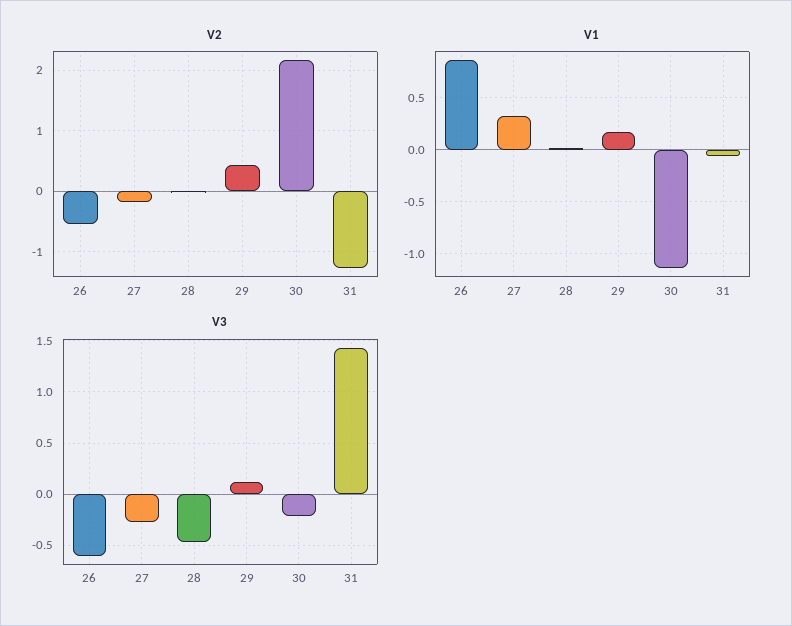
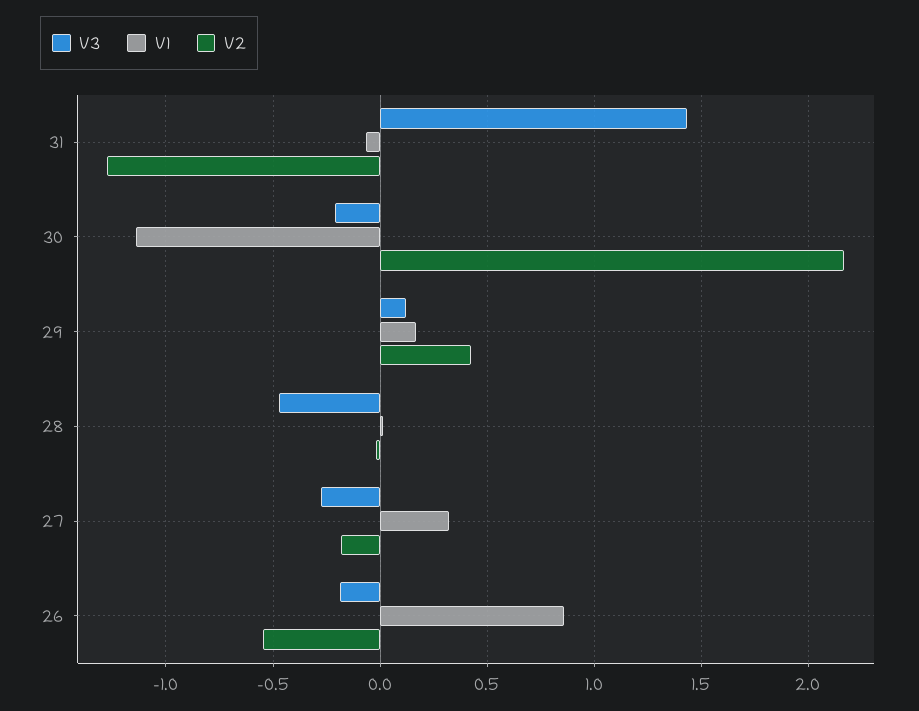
V3, 26: -0.6 -> -0.2

